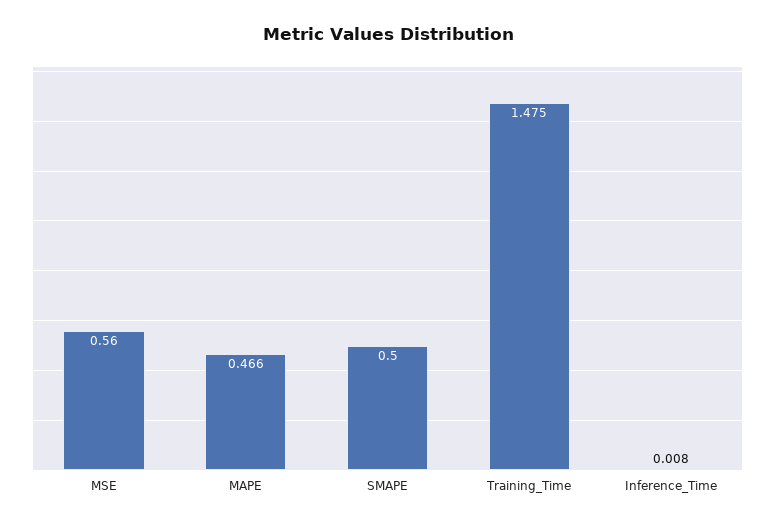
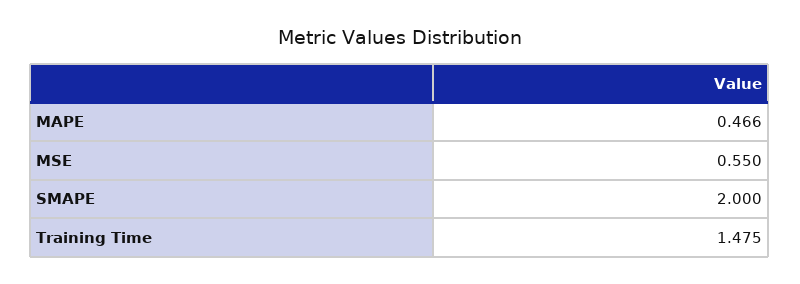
MSE: 0.56 -> 0.55
SMAPE: 0.5 -> 2
Inference_Time: 0.008 -> none

